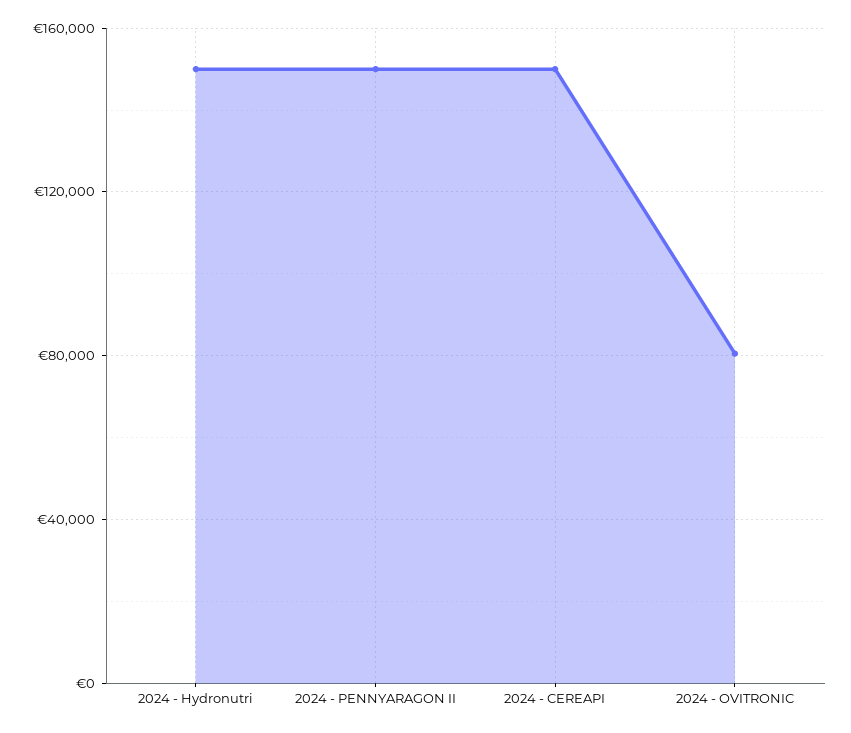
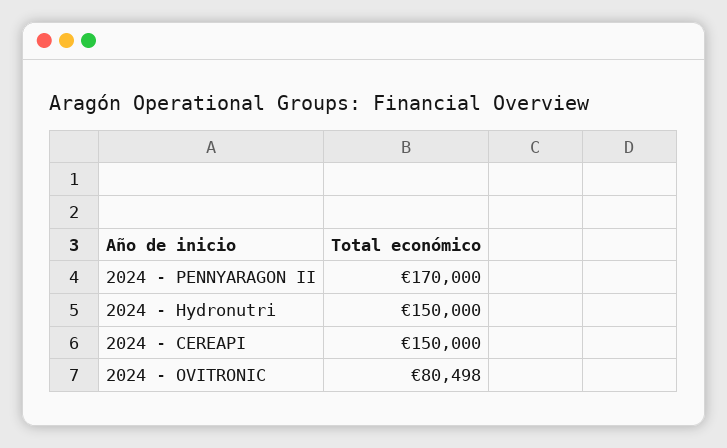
2024 - PENNYARAGON II: 150000 -> 170000

